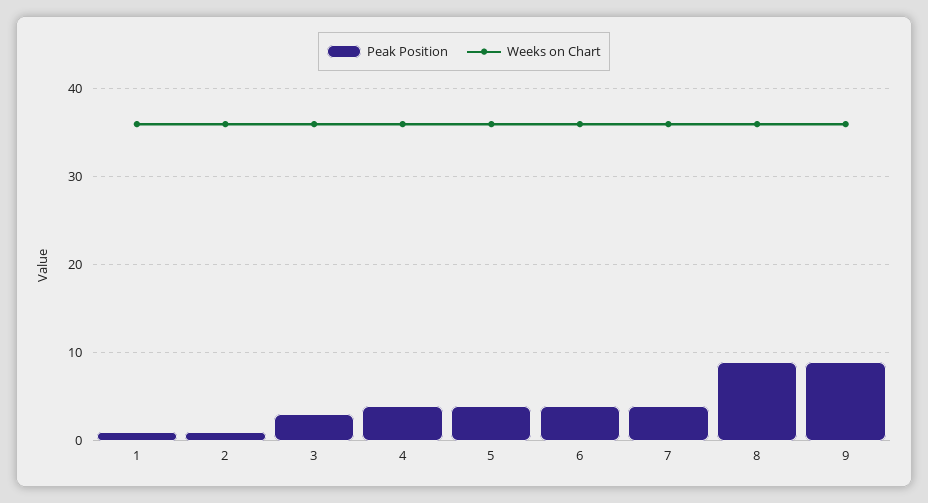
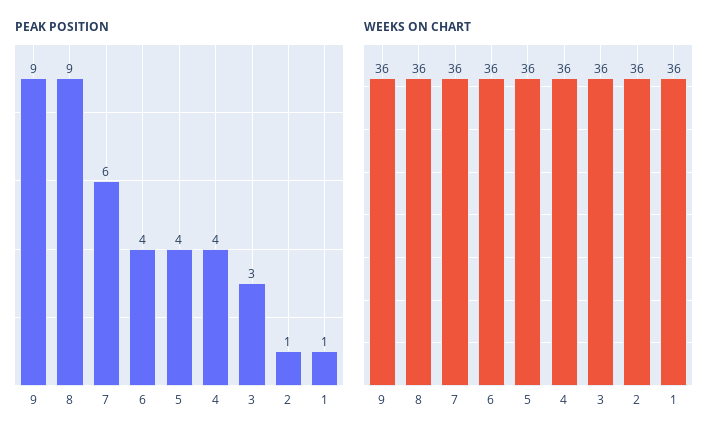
Peak Position, 7: 4 -> 6

